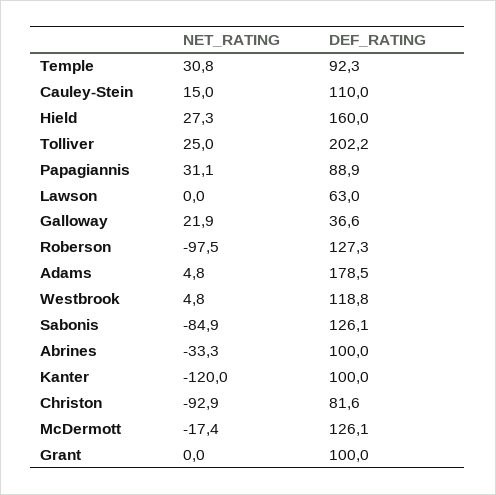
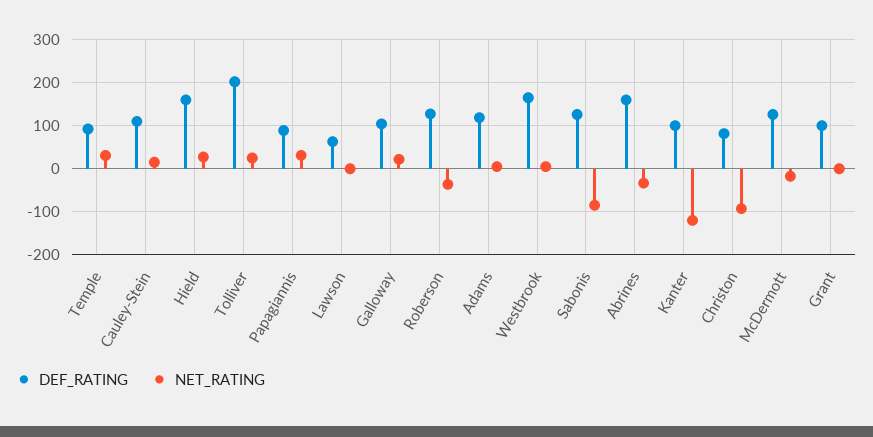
DEF_RATING, Galloway: 36.6 -> 100
NET_RATING, Roberson: -97.5 -> -40
DEF_RATING, Adams: 178.5 -> 120
DEF_RATING, Westbrook: 118.8 -> 160
DEF_RATING, Abrines: 100 -> 160

